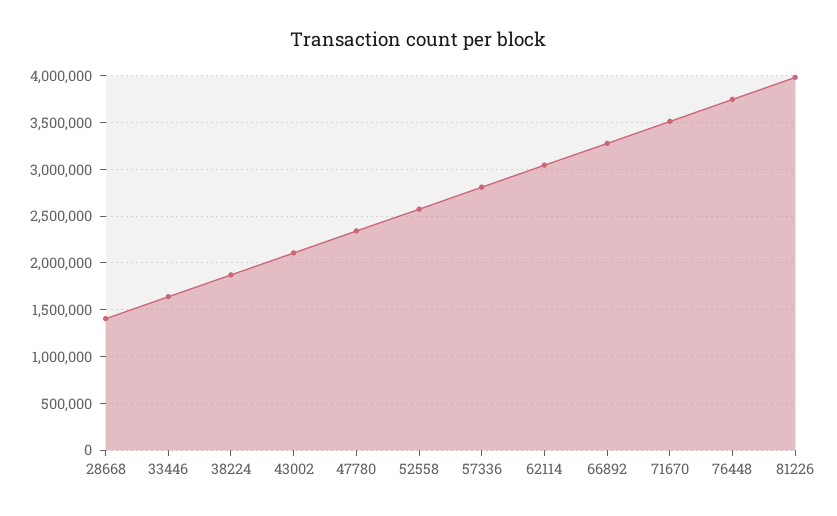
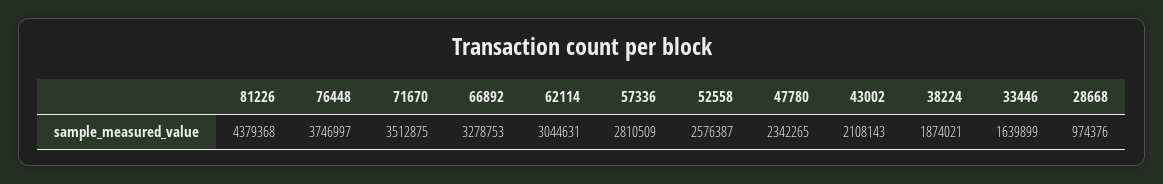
28668: 1400000 -> 974376
81226: 4000000 -> 4379368

